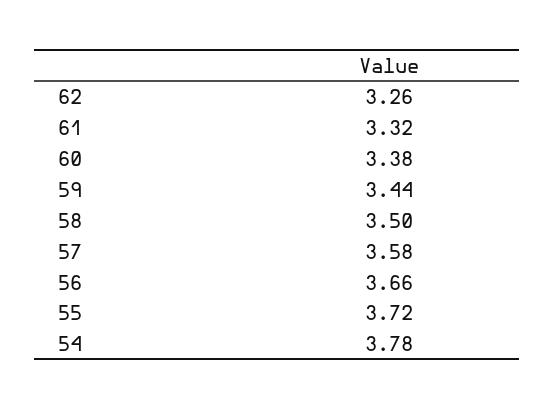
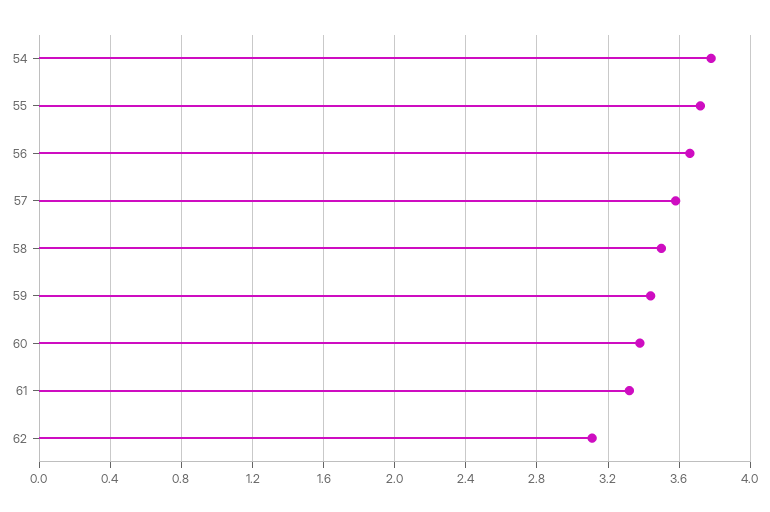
62: 3.26 -> 3.1

